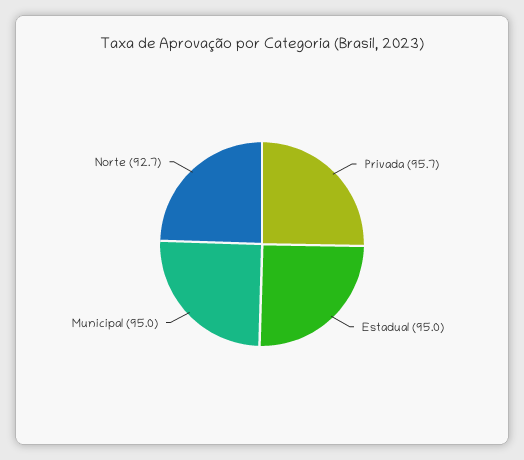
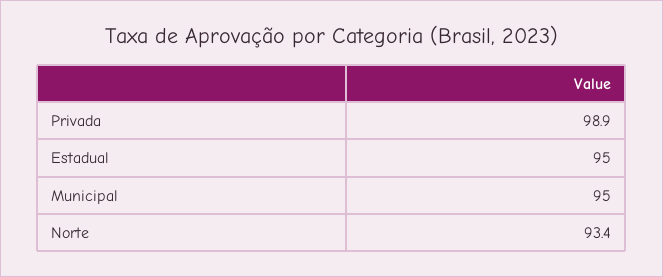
Privada: 95.7 -> 98.9
Norte: 92.7 -> 93.4

